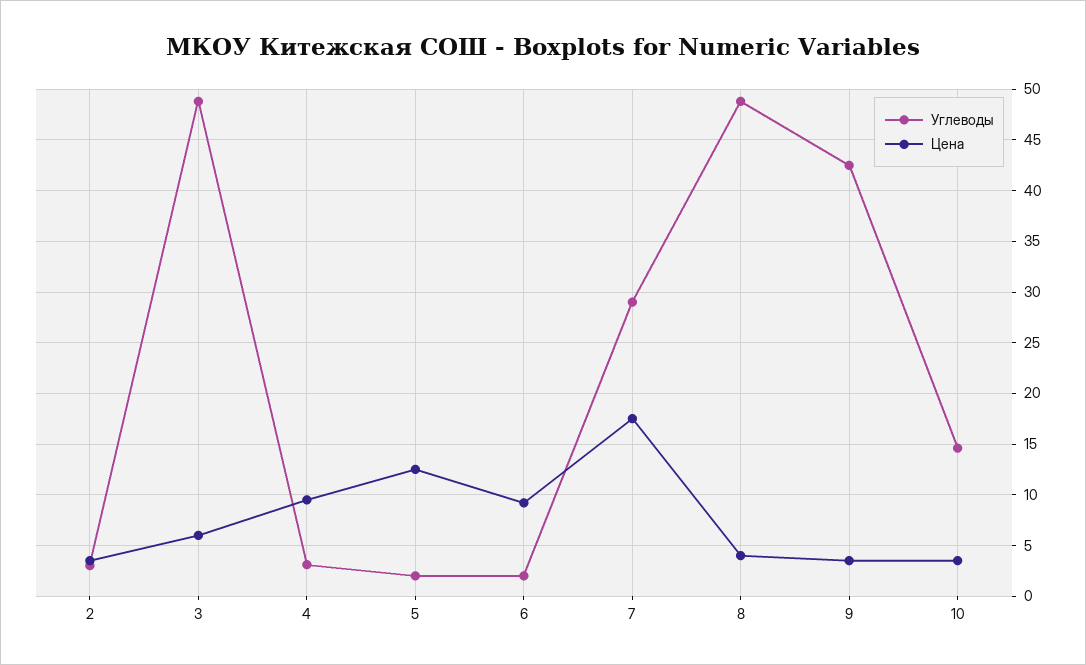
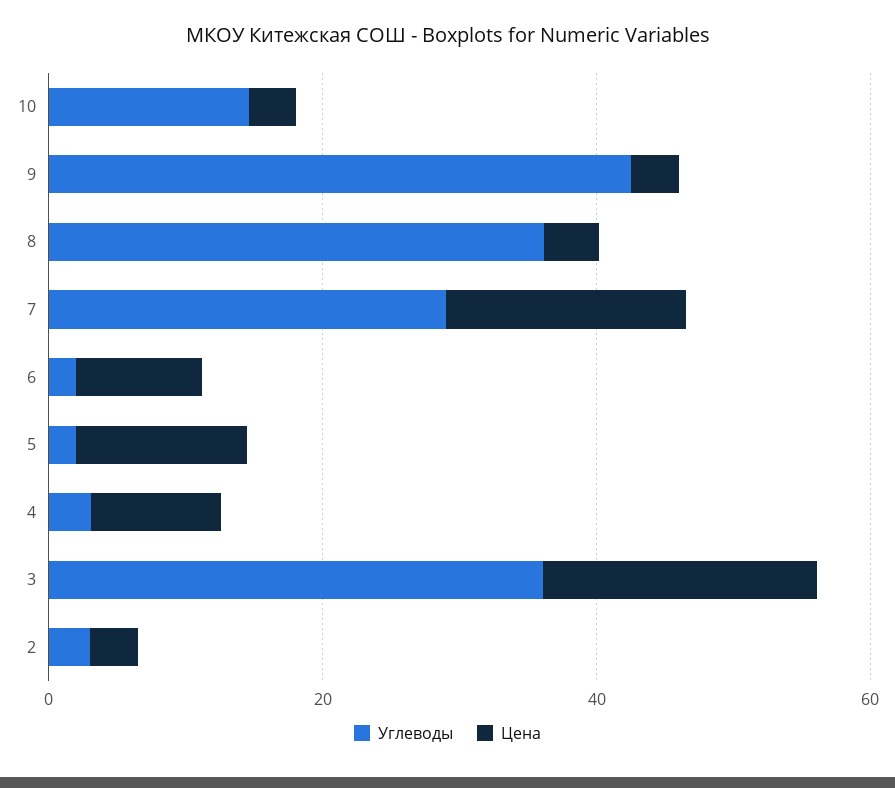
Углеводы, 3: 49 -> 35
Цена, 3: 6 -> 20
Углеводы, 8: 49 -> 35

